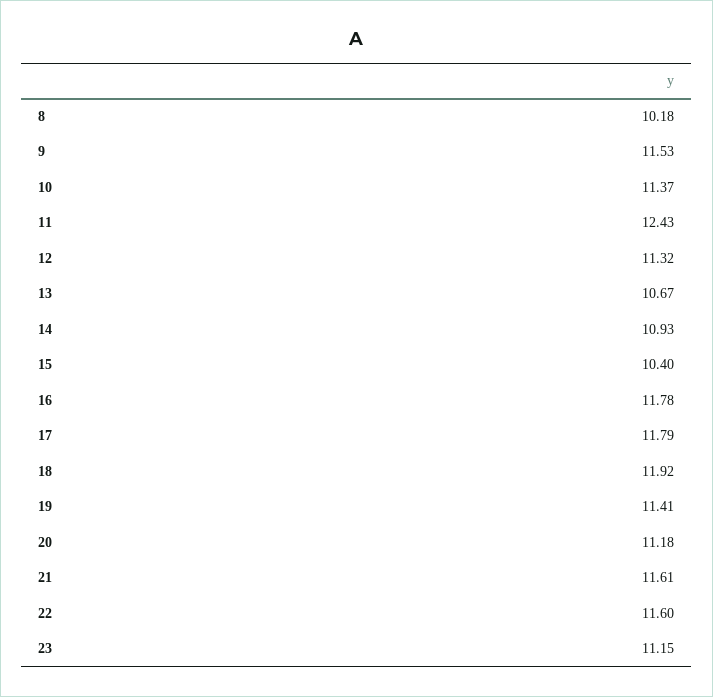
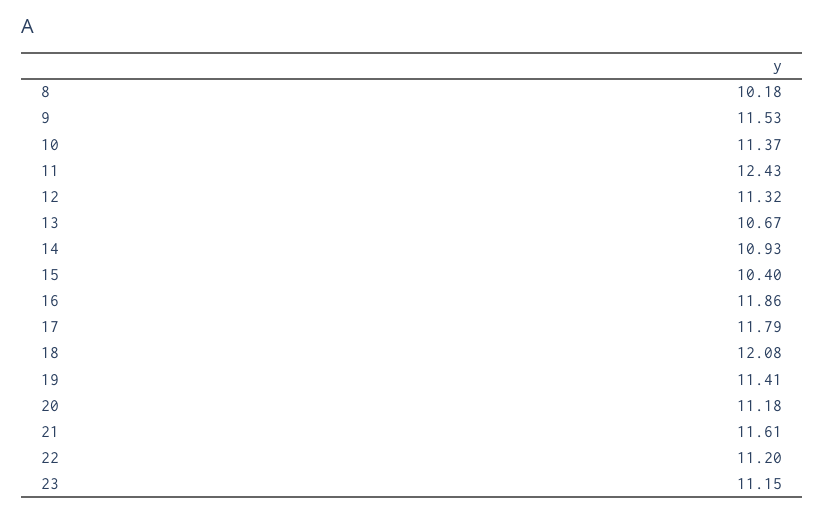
16: 11.78 -> 11.86
18: 11.92 -> 12.08
22: 11.6 -> 11.2

